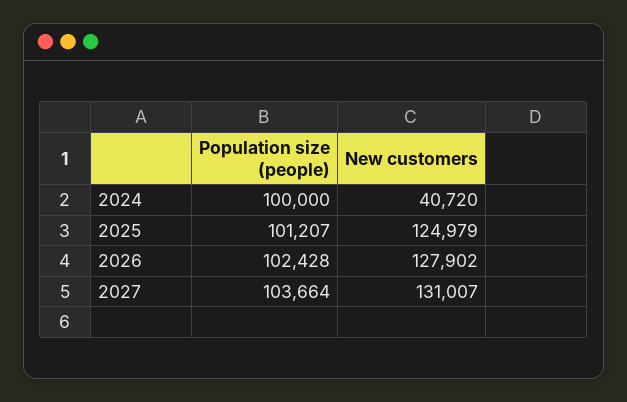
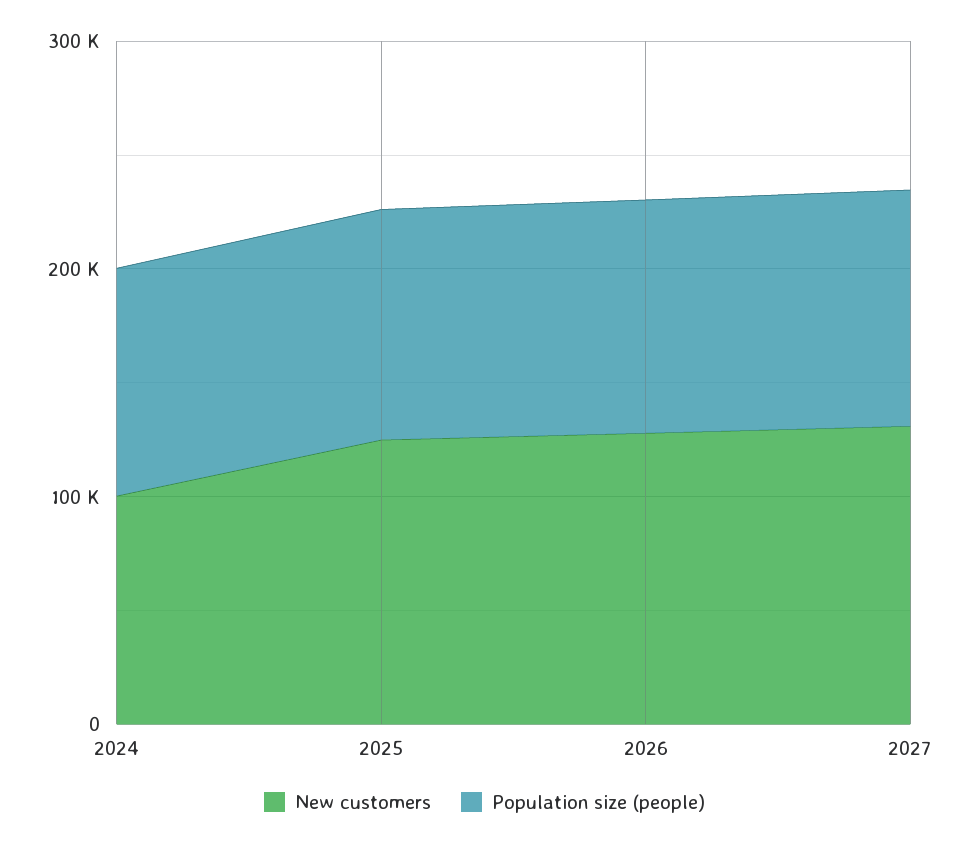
New customers, 2024: 40720 -> 100000

